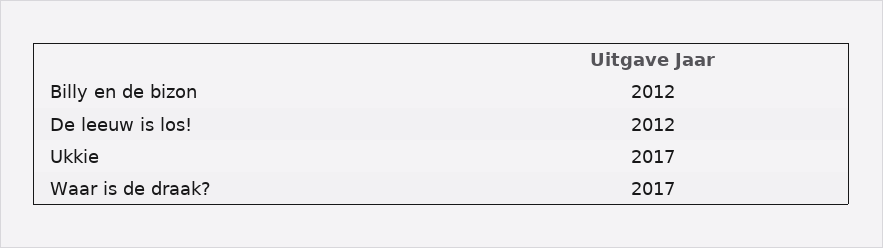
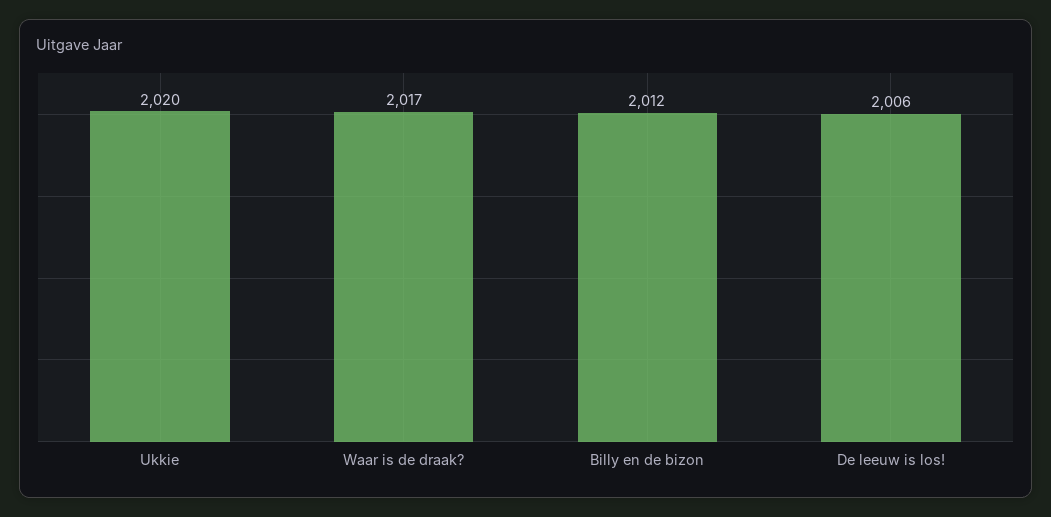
De leeuw is los!: 2012 -> 2006
Ukkie: 2017 -> 2020

